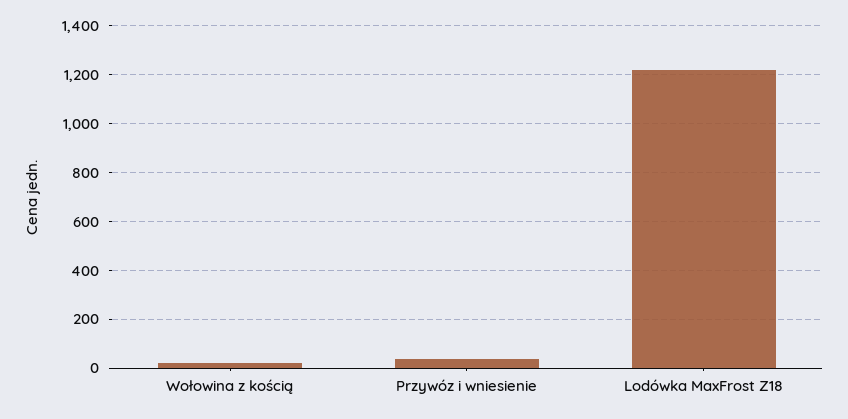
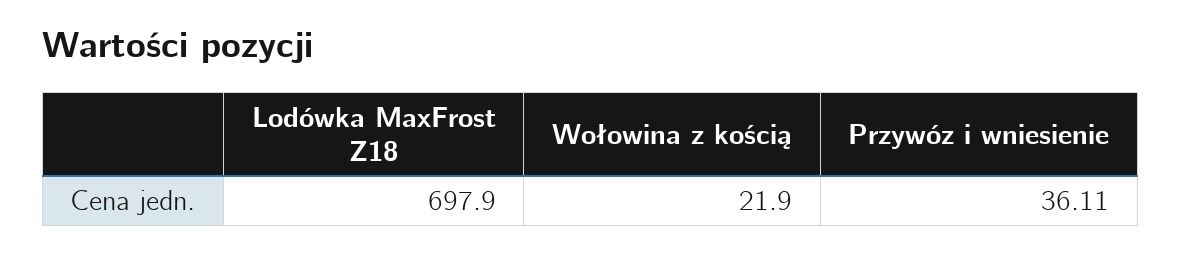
Lodówka MaxFrost Z18: 1225 -> 697.9

